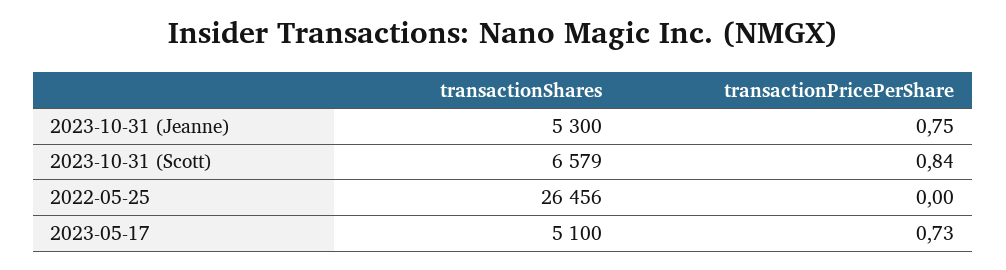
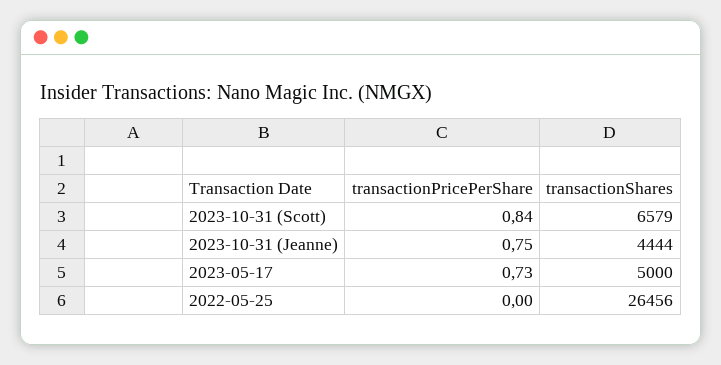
transactionShares, 2023-10-31 (Jeanne): 5300 -> 4444
transactionShares, 2023-05-17: 5100 -> 5000

